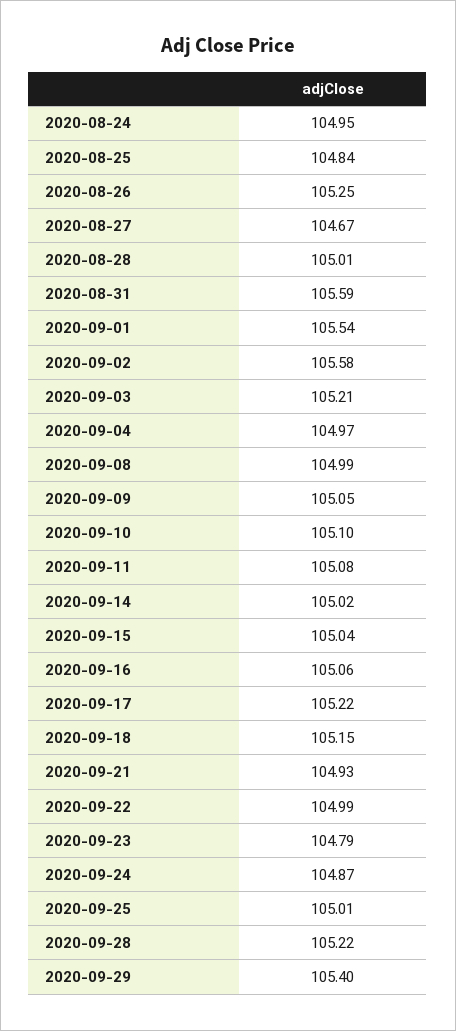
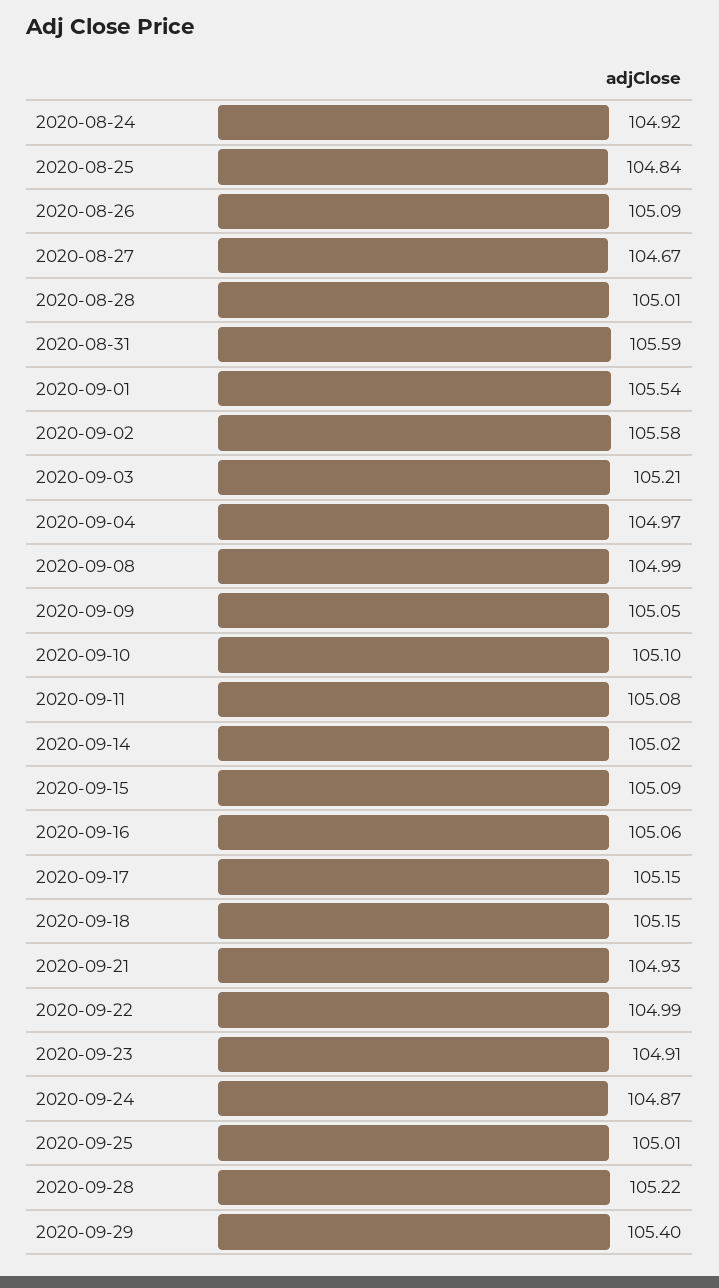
2020-08-24: 104.95 -> 104.92
2020-08-26: 105.25 -> 105.09
2020-09-15: 105.04 -> 105.09
2020-09-17: 105.22 -> 105.15
2020-09-23: 104.79 -> 104.91

